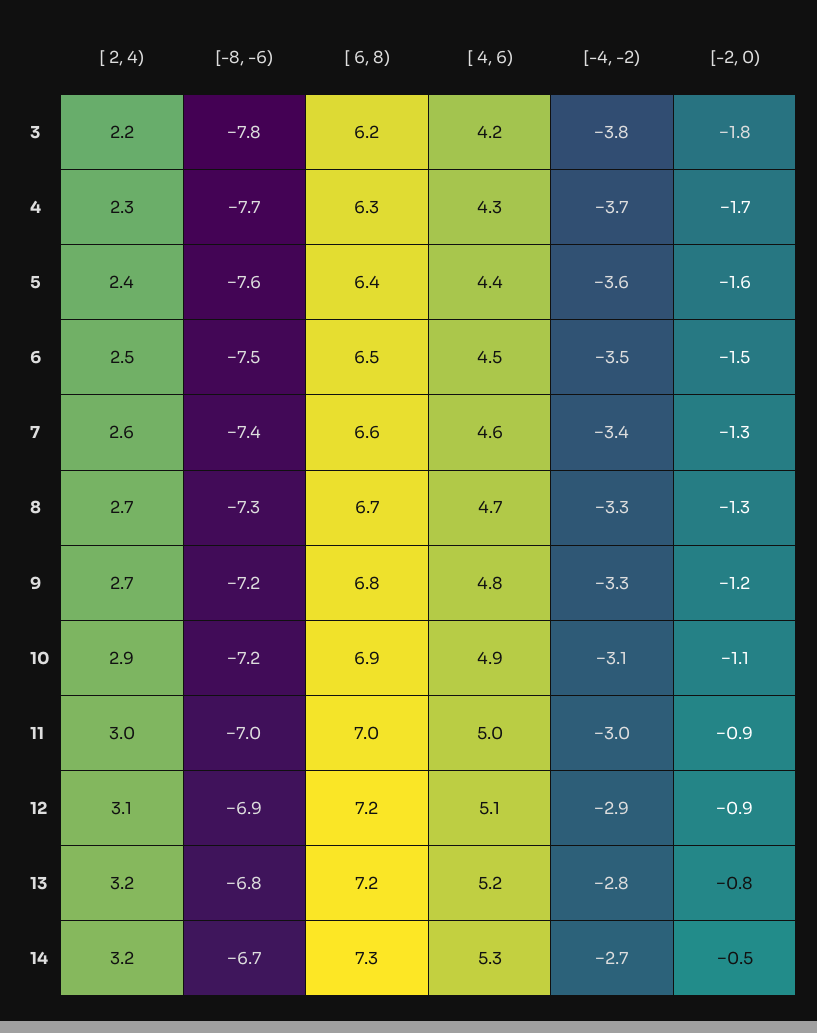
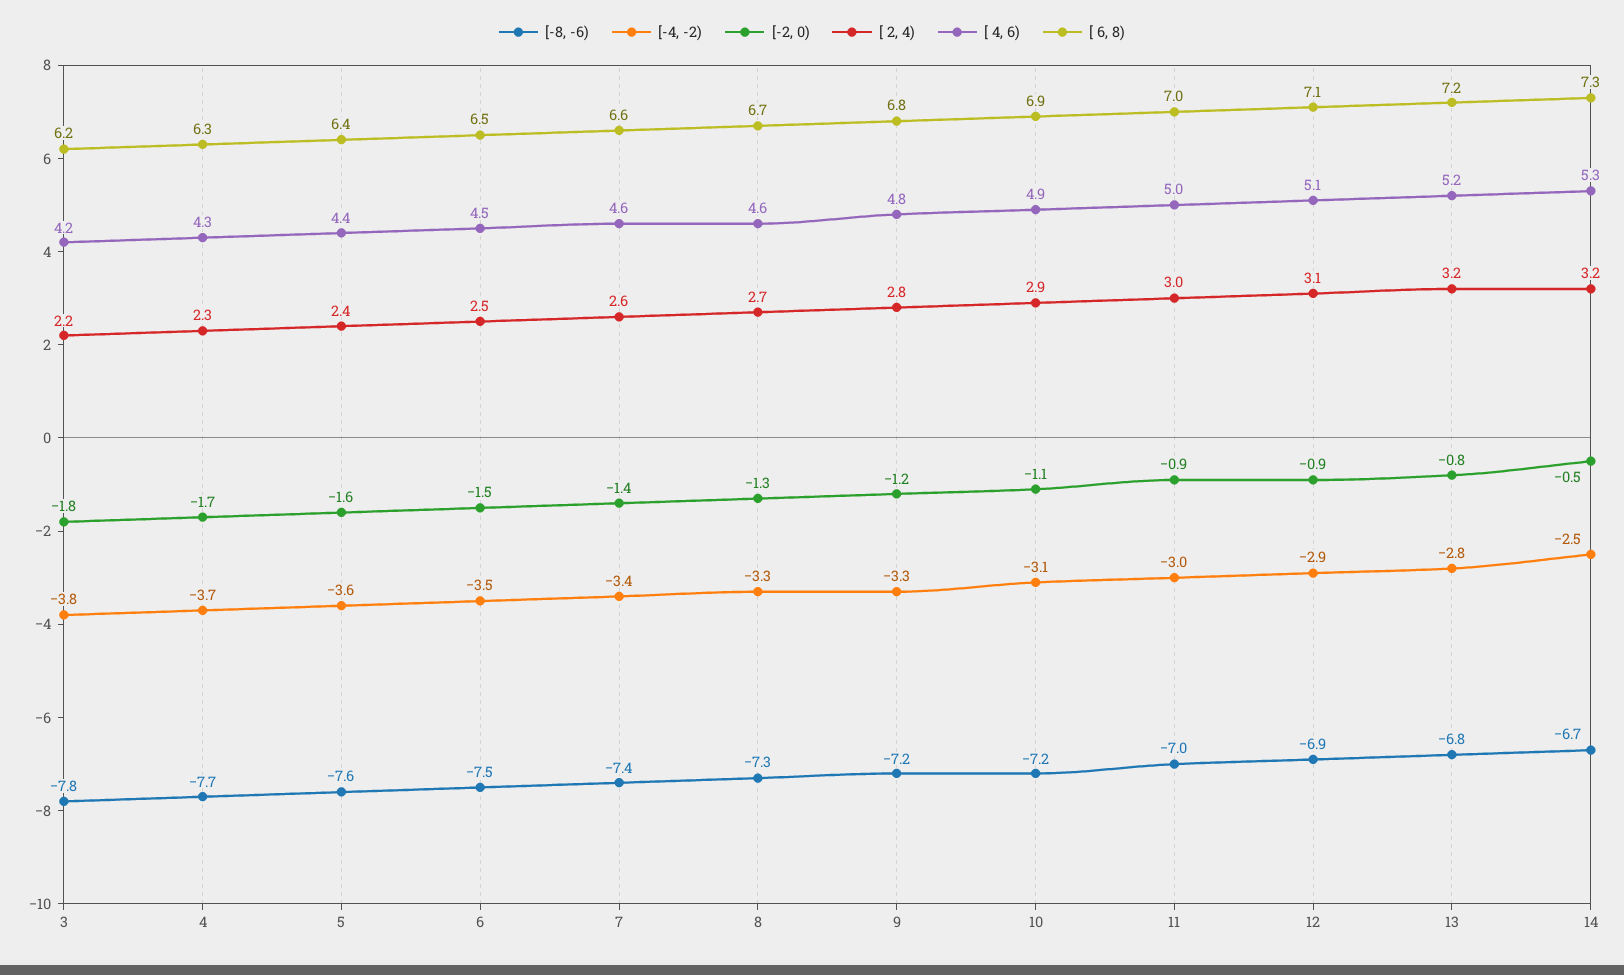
[-2, 0), 7: -1.3 -> -1.4
[ 4, 6), 8: 4.7 -> 4.6
[ 2, 4), 9: 2.7 -> 2.8
[ 6, 8), 12: 7.2 -> 7.1
[-4, -2), 14: -2.7 -> -2.5

